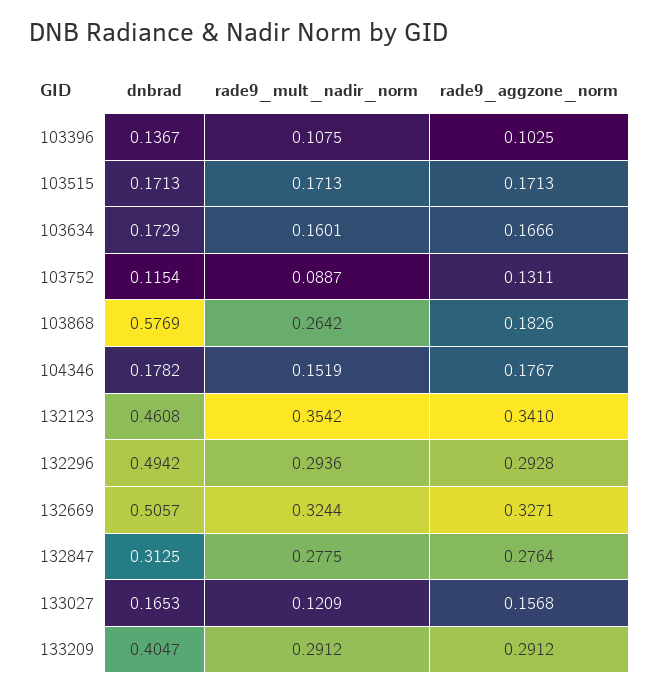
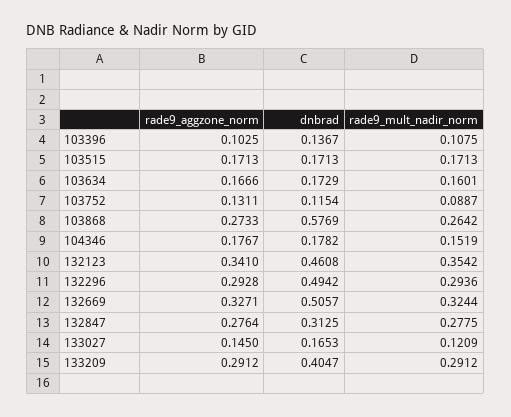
rade9_aggzone_norm, 103868: 0.1826 -> 0.2733
rade9_aggzone_norm, 133027: 0.1568 -> 0.145

